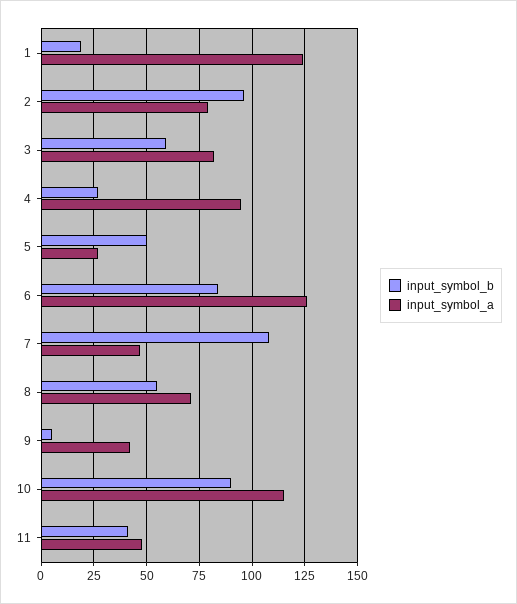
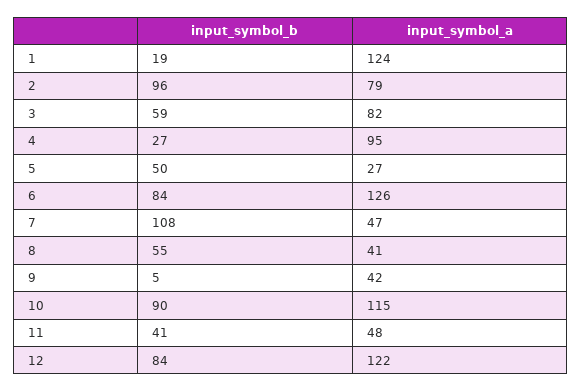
input_symbol_a, 8: 70 -> 41
input_symbol_b, 12: none -> 84
input_symbol_a, 12: none -> 122

